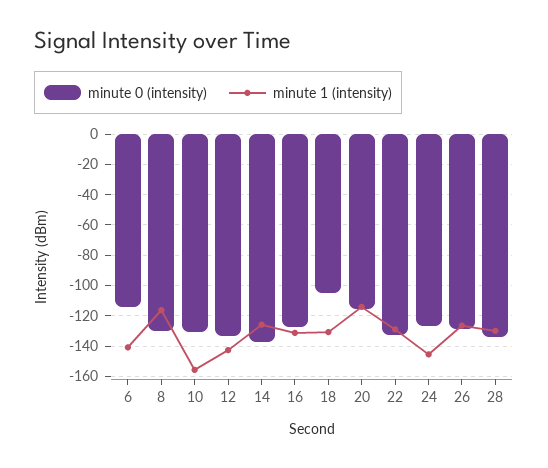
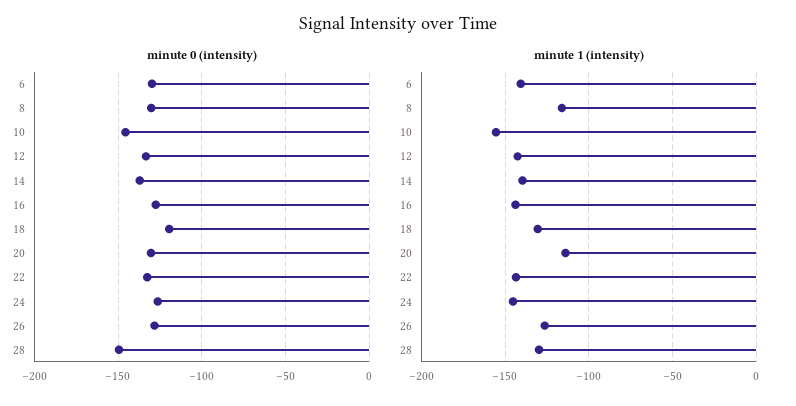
minute 0 (intensity), 6: -115 -> -130
minute 0 (intensity), 10: -130 -> -145
minute 1 (intensity), 14: -125 -> -140
minute 1 (intensity), 16: -130 -> -145
minute 0 (intensity), 18: -105 -> -120
minute 0 (intensity), 20: -115 -> -130
minute 1 (intensity), 22: -130 -> -145
minute 0 (intensity), 28: -135 -> -150

